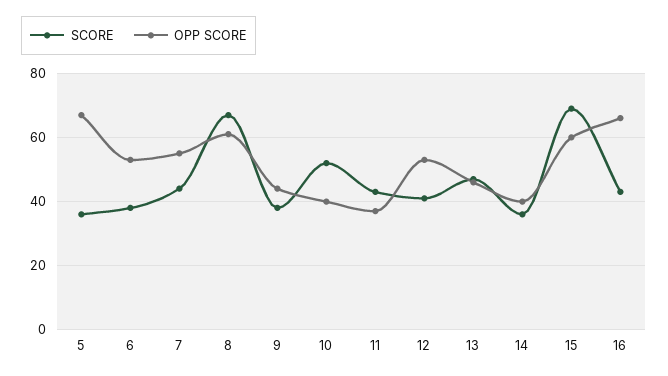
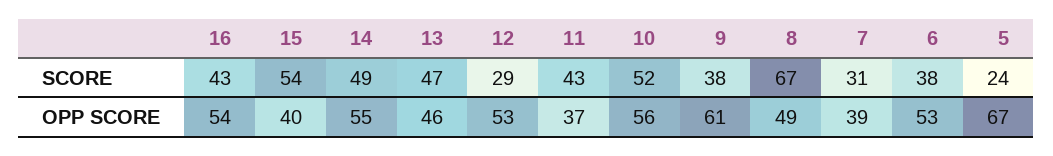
SCORE, 5: 35 -> 24
SCORE, 7: 45 -> 31
OPP SCORE, 7: 55 -> 39
OPP SCORE, 8: 60 -> 49
OPP SCORE, 9: 45 -> 61
OPP SCORE, 10: 40 -> 56
SCORE, 12: 40 -> 29
SCORE, 14: 35 -> 49
OPP SCORE, 14: 40 -> 55
SCORE, 15: 70 -> 54
OPP SCORE, 15: 60 -> 40
OPP SCORE, 16: 65 -> 54

